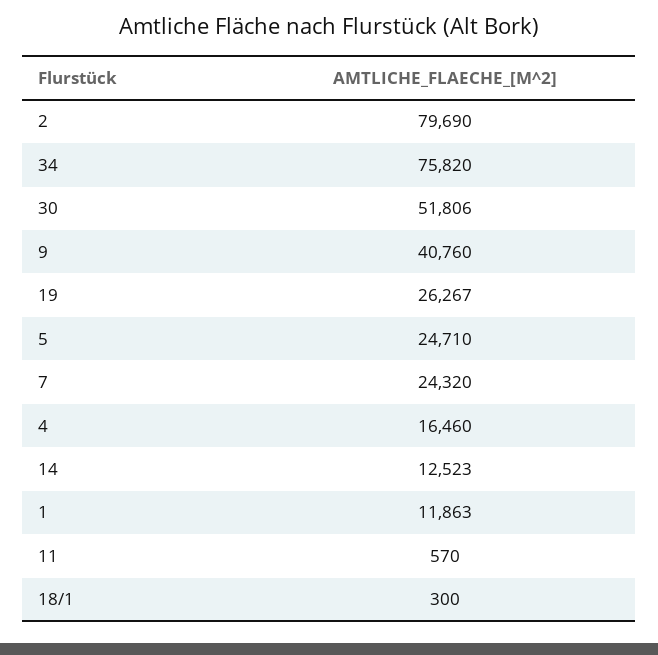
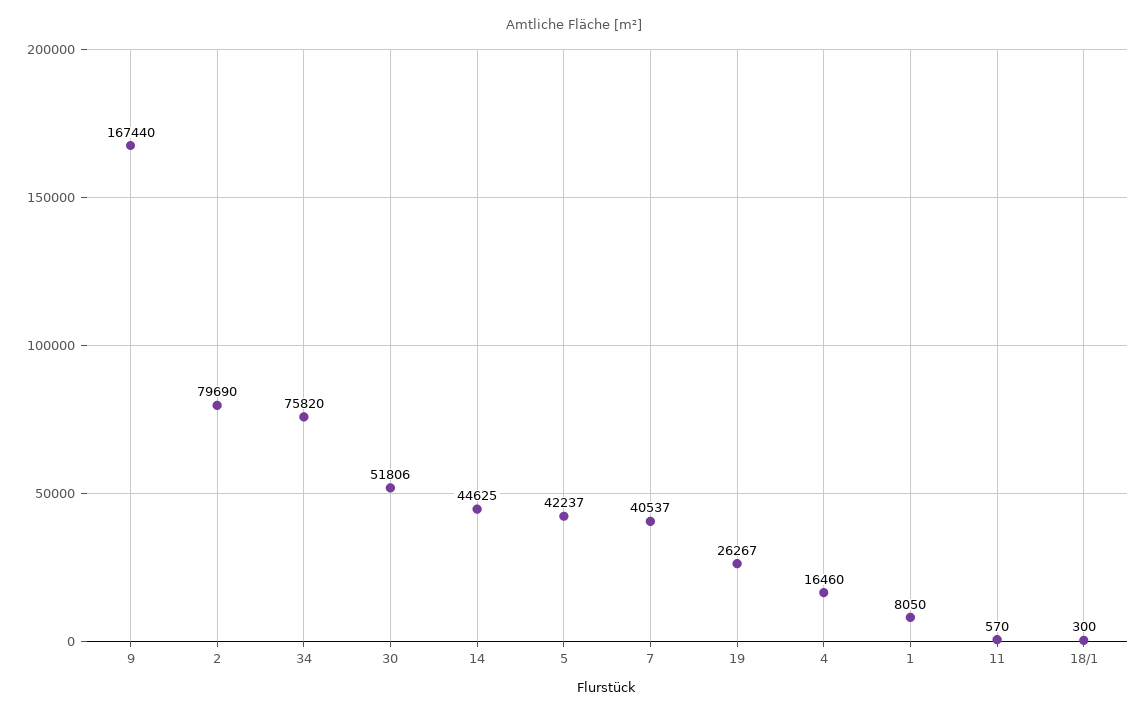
9: 40760 -> 167440
5: 24710 -> 42237
7: 24320 -> 40537
14: 12523 -> 44625
1: 11863 -> 8050

